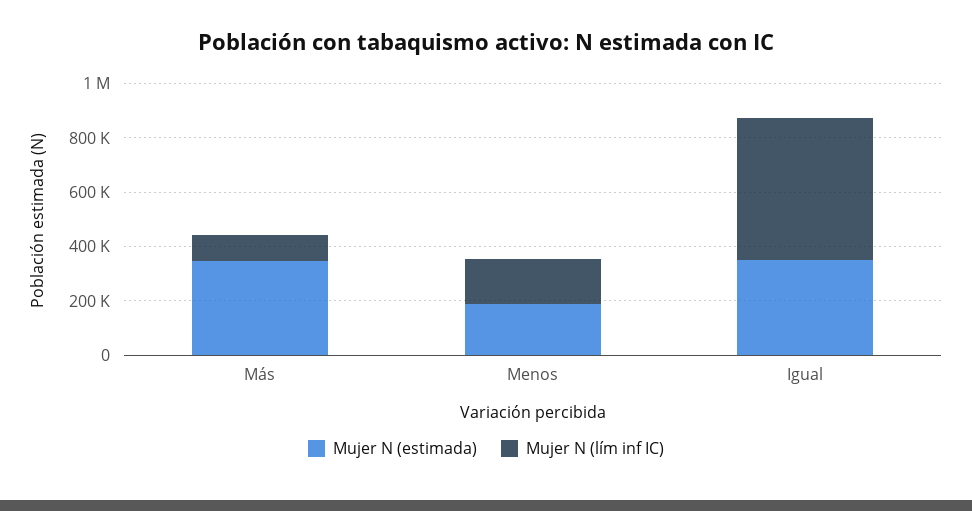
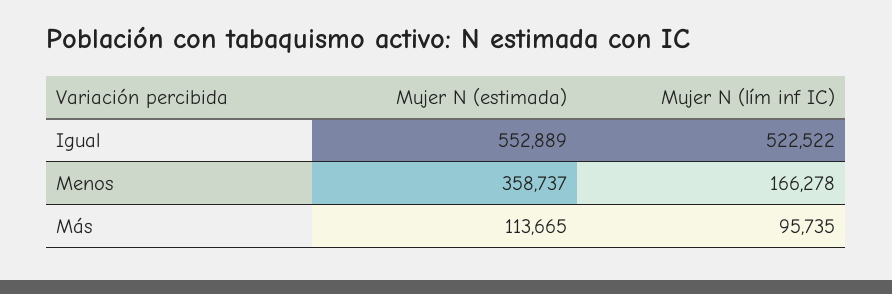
Mujer N (estimada), Más: 350000 -> 113665
Mujer N (estimada), Menos: 200000 -> 358737
Mujer N (estimada), Igual: 350000 -> 552889

